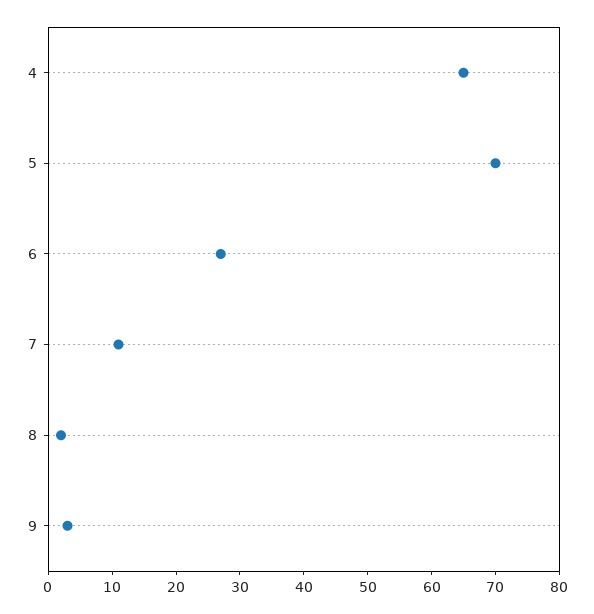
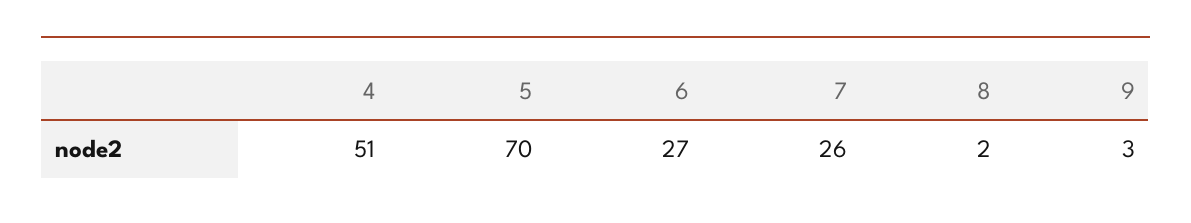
4: 65 -> 51
7: 10 -> 26

